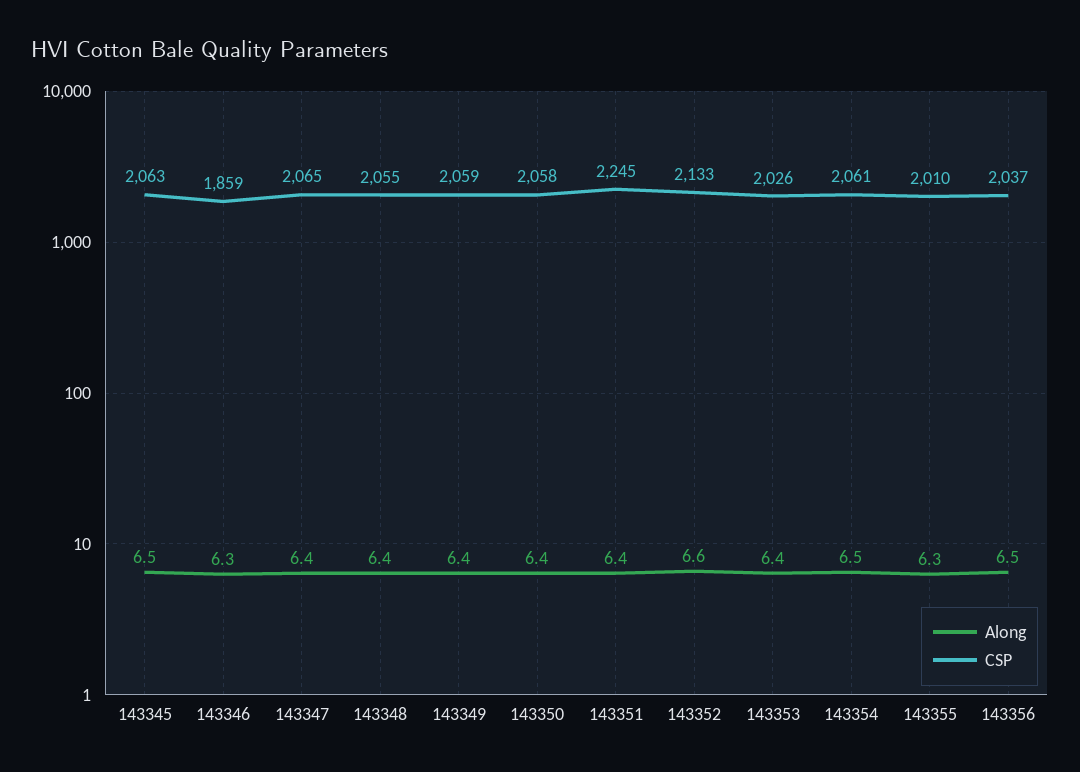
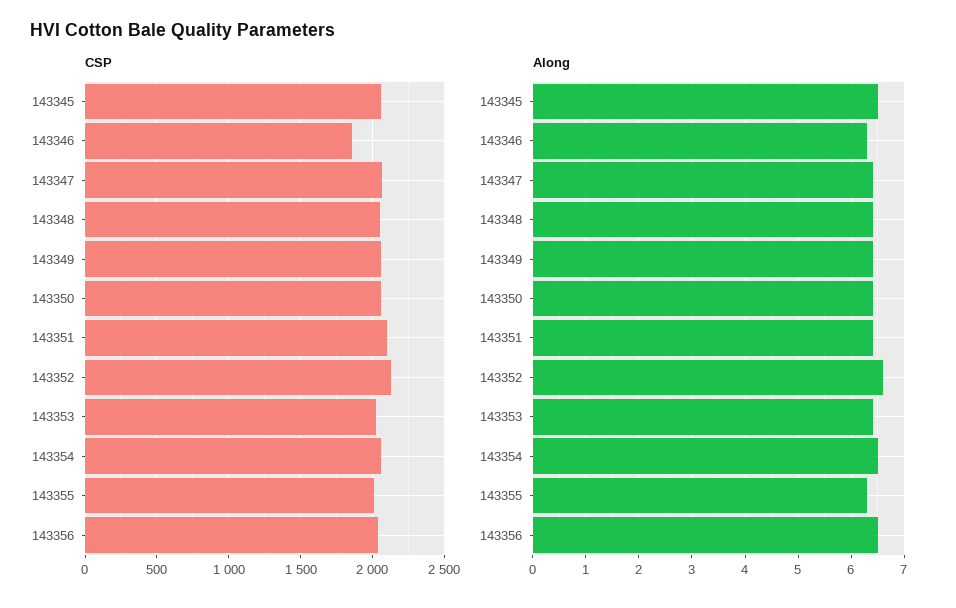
CSP, 143351: 2245 -> 2100

